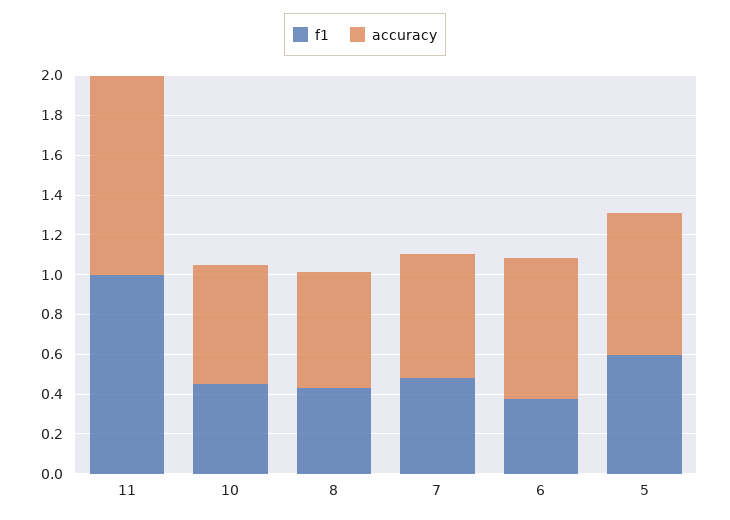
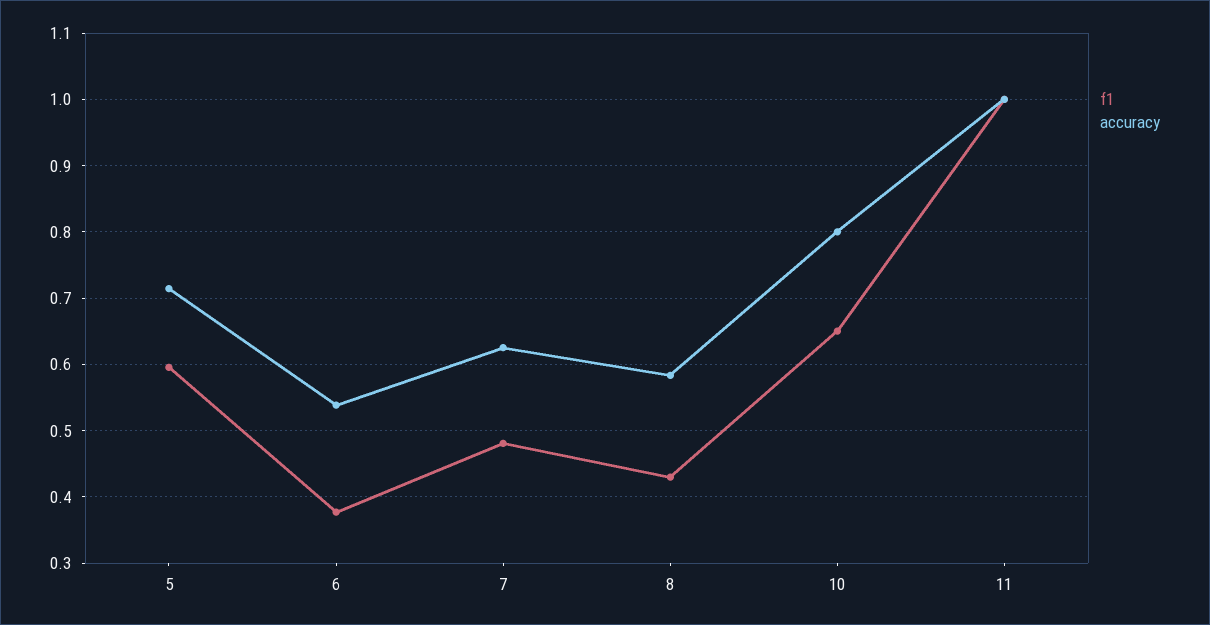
f1, 10: 0.45 -> 0.65
accuracy, 10: 0.6 -> 0.8
accuracy, 6: 0.7 -> 0.54

